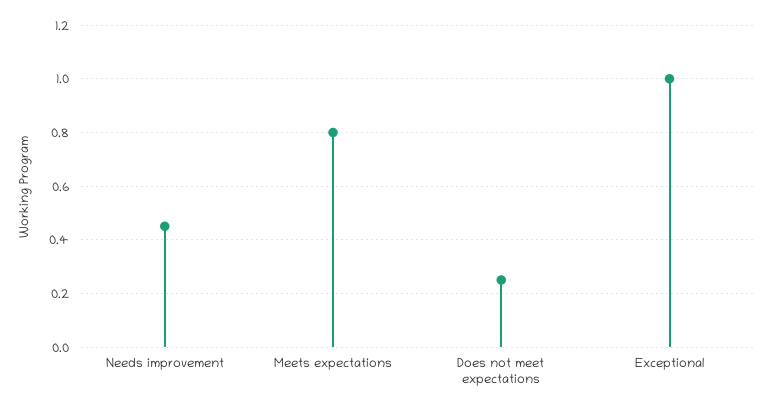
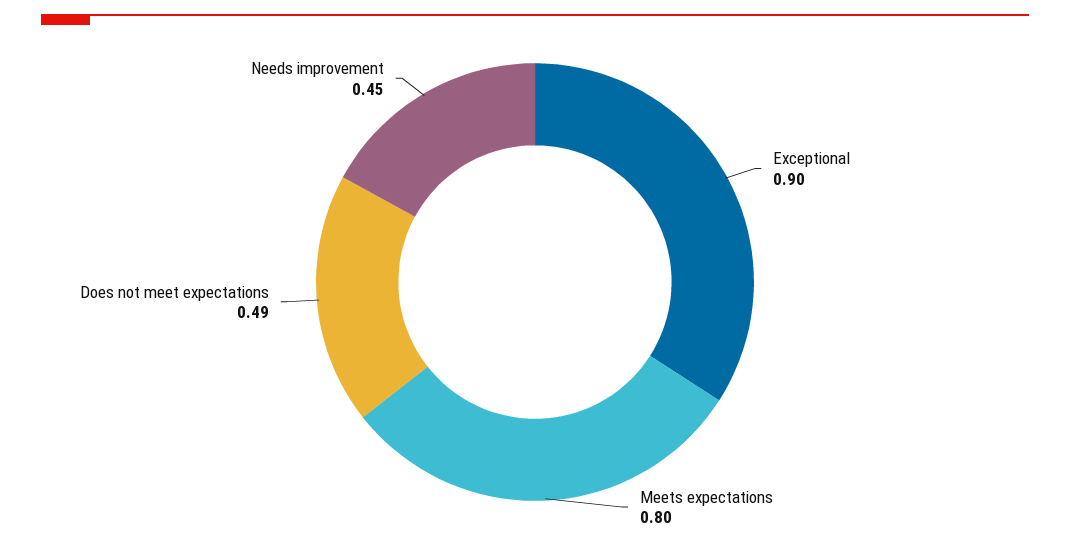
Does not meet expectations: 0.25 -> 0.49
Exceptional: 1 -> 0.9

